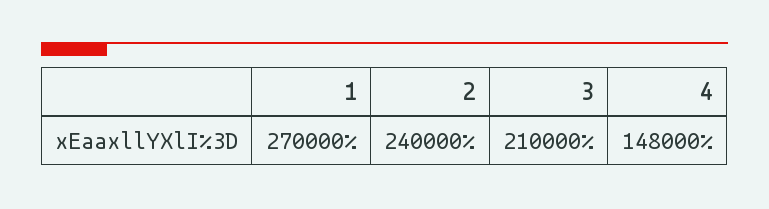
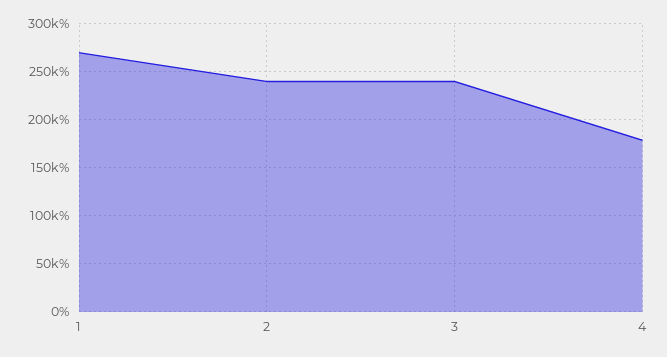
3: 210000 -> 240000
4: 148000 -> 180000

